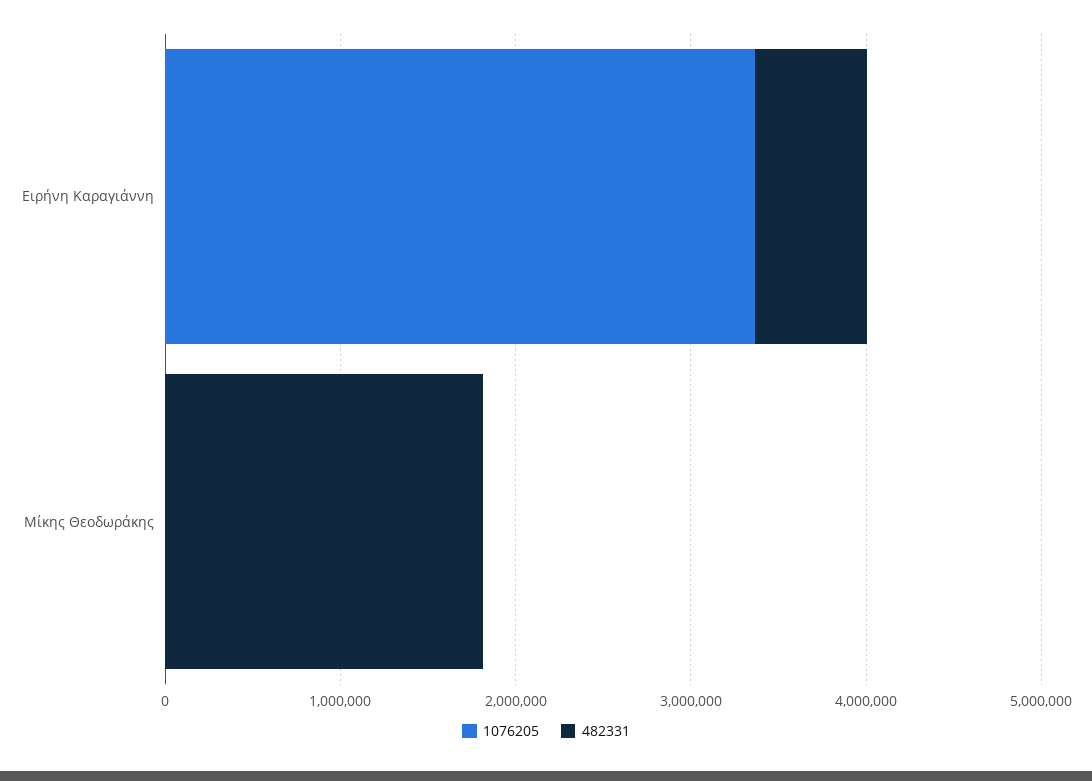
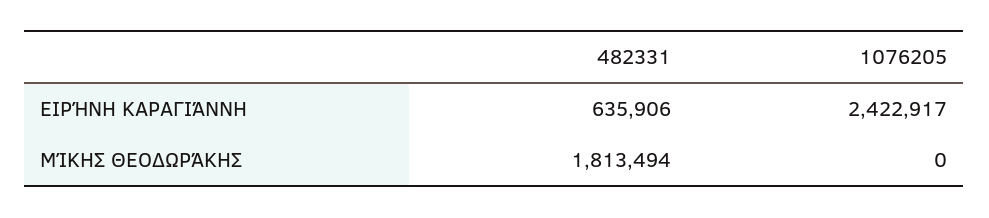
1076205, Ειρήνη Καραγιάννη: 3400000 -> 2422917

